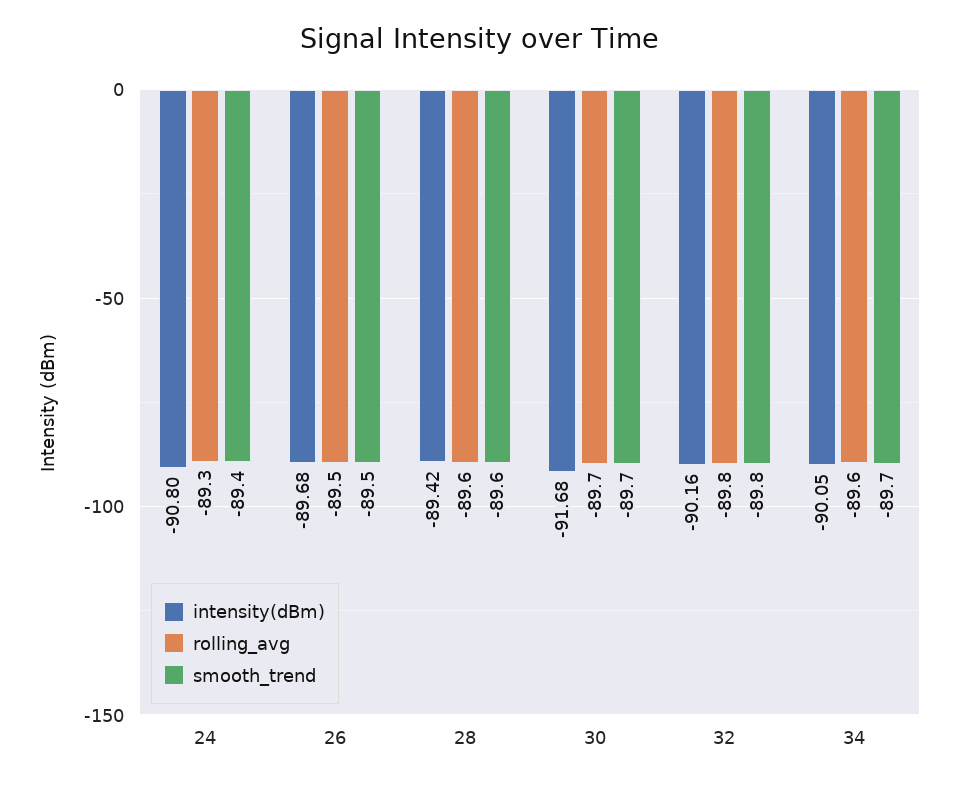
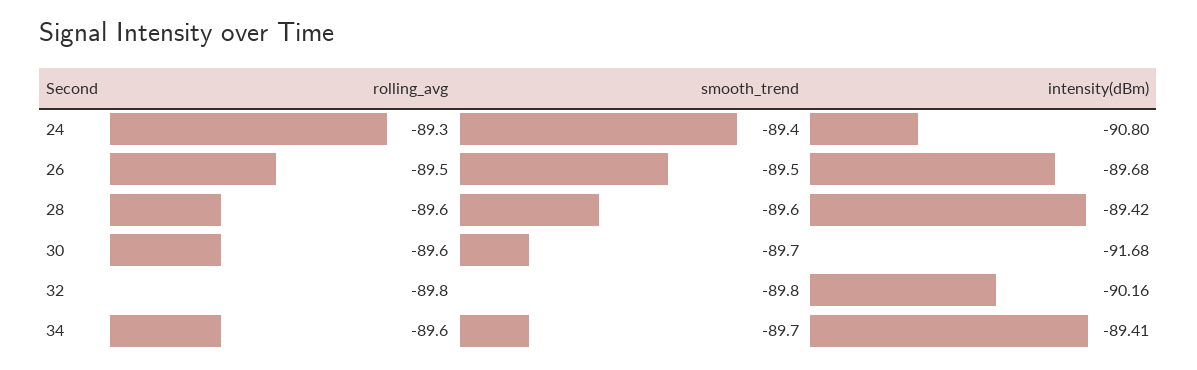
rolling_avg, 30: -89.7 -> -89.6
intensity(dBm), 34: -90.05 -> -89.41

